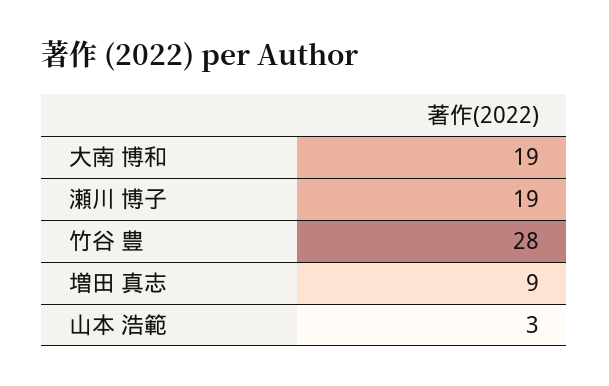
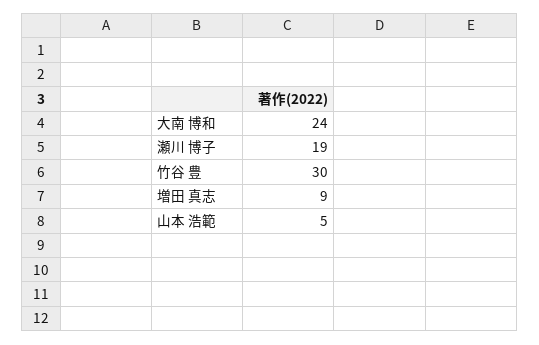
大南 博和: 19 -> 24
竹谷 豊: 28 -> 30
山本 浩範: 3 -> 5

